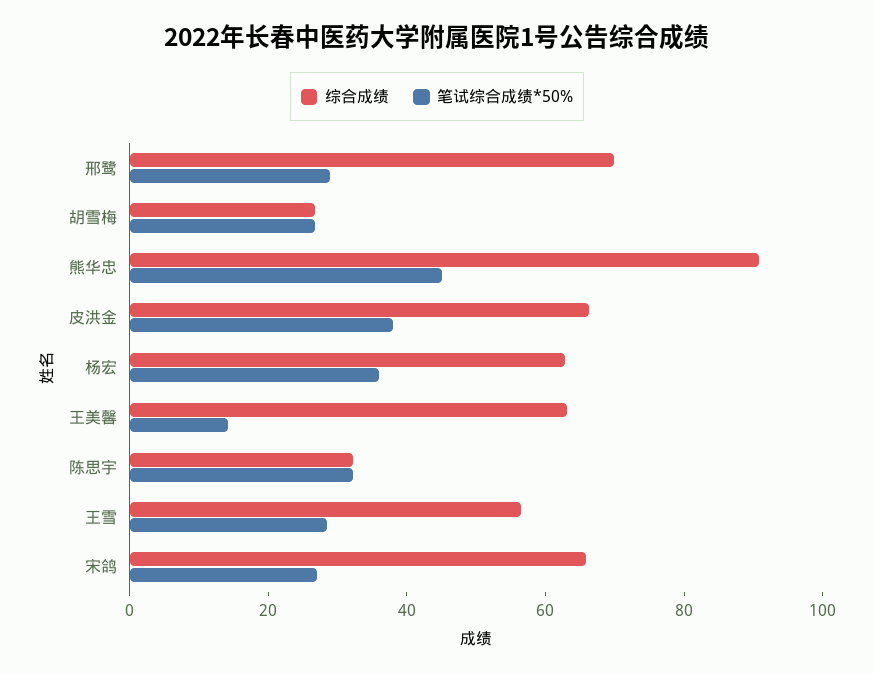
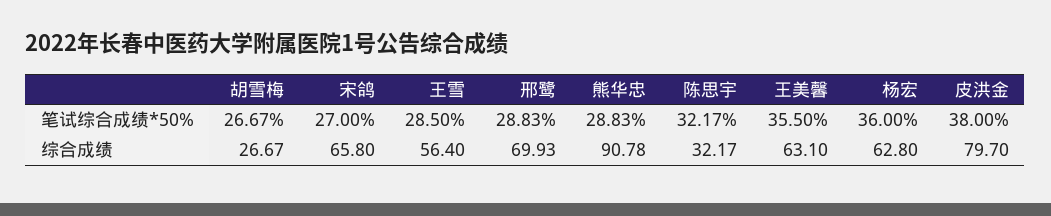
笔试综合成绩*50%, 熊华忠: 45 -> 28.83
综合成绩, 皮洪金: 65 -> 79.7
笔试综合成绩*50%, 王美馨: 15 -> 35.5

